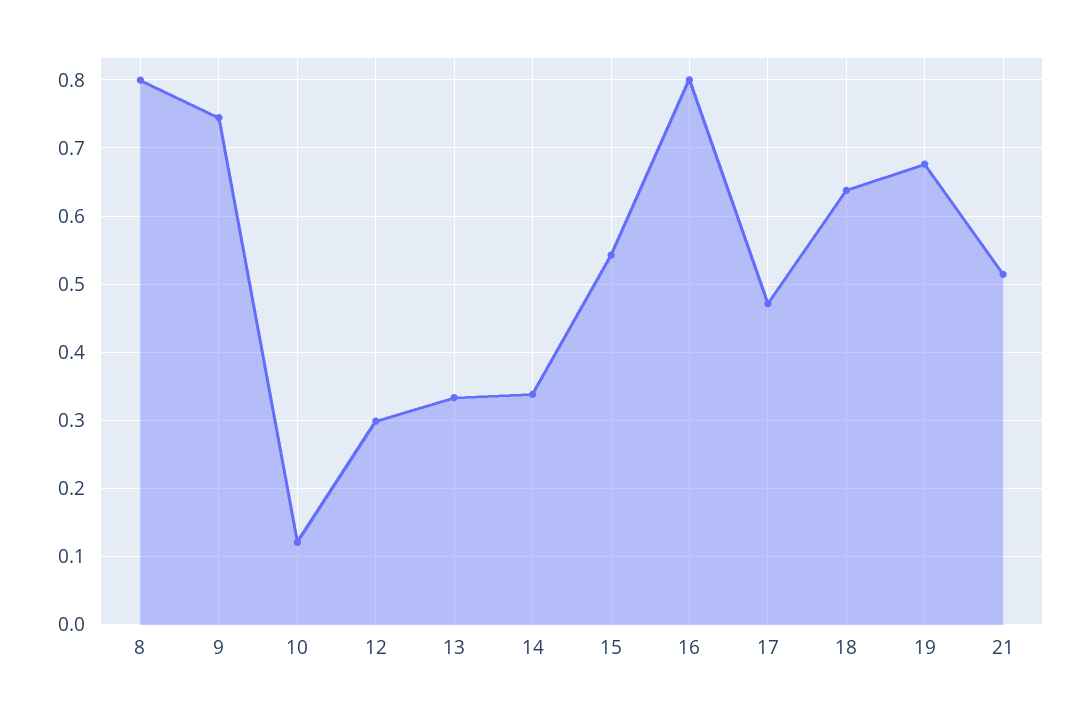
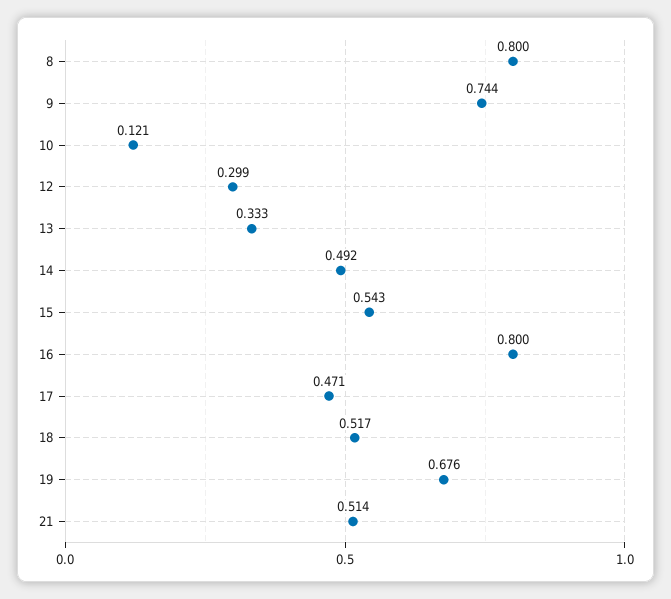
14: 0.34 -> 0.492
18: 0.64 -> 0.517

